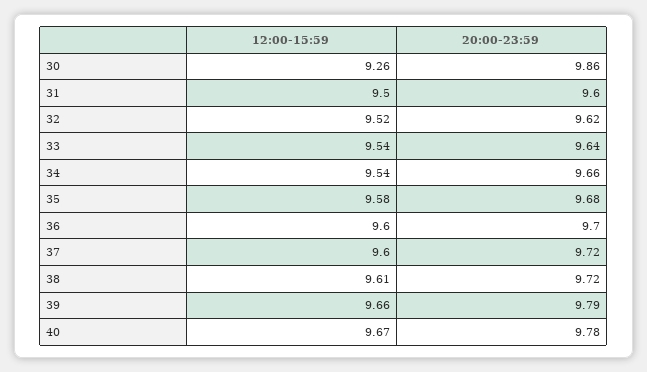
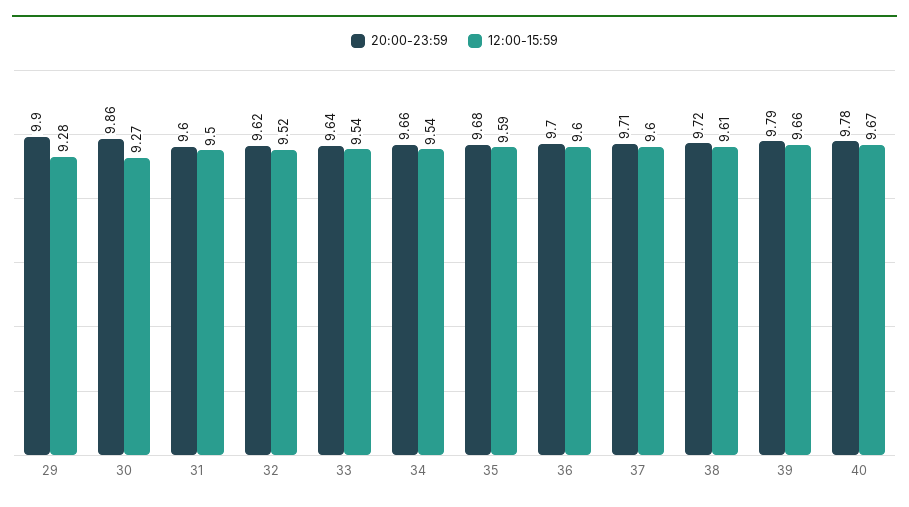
12:00-15:59, 30: 9.26 -> 9.27
12:00-15:59, 35: 9.58 -> 9.59
20:00-23:59, 37: 9.72 -> 9.71
20:00-23:59, 29: none -> 9.9
12:00-15:59, 29: none -> 9.28

